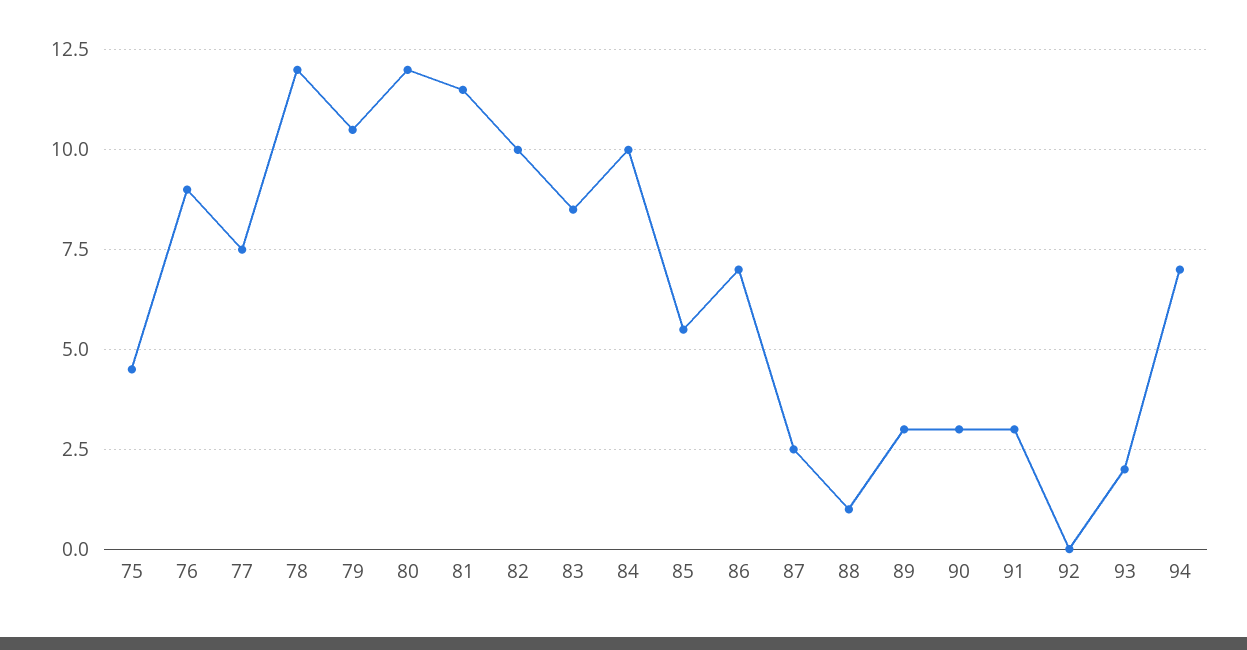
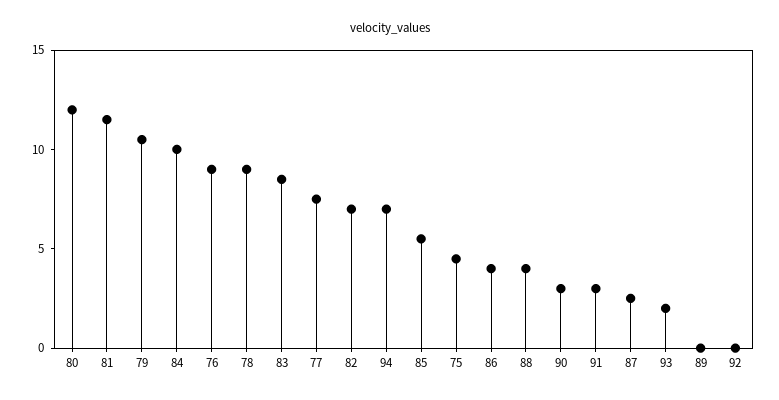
78: 12 -> 9
82: 10 -> 7
86: 7 -> 4
88: 1 -> 4
89: 3 -> 0

